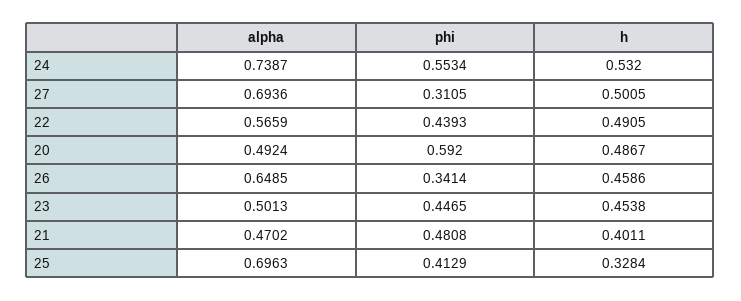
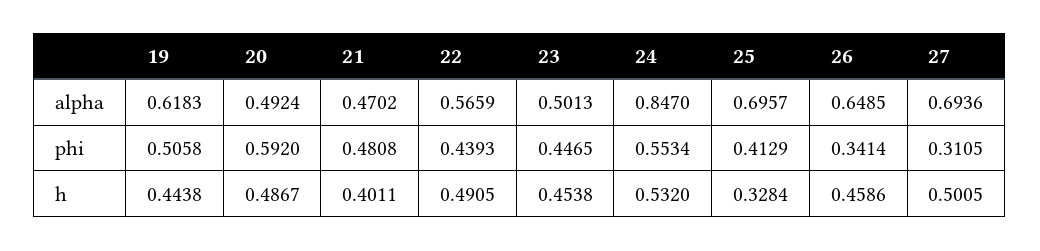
alpha, 24: 0.7387 -> 0.847
alpha, 25: 0.6963 -> 0.6957
alpha, 19: none -> 0.6183
phi, 19: none -> 0.5058
h, 19: none -> 0.4438

